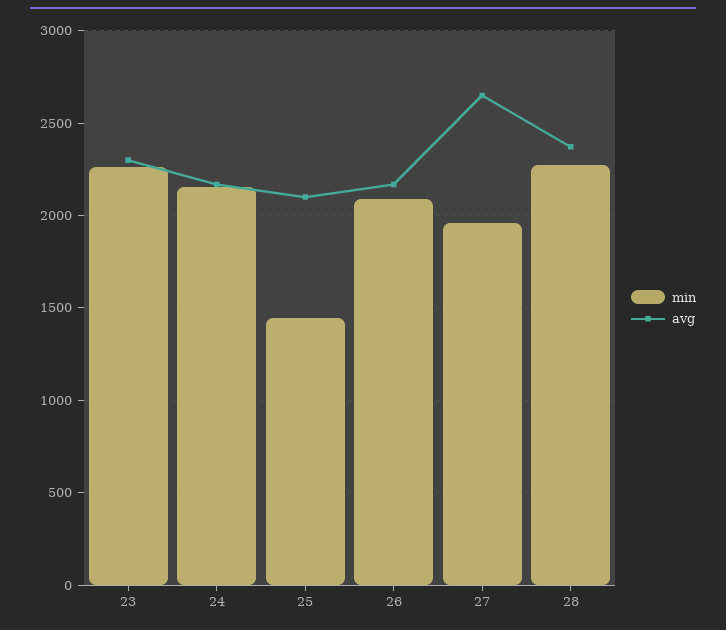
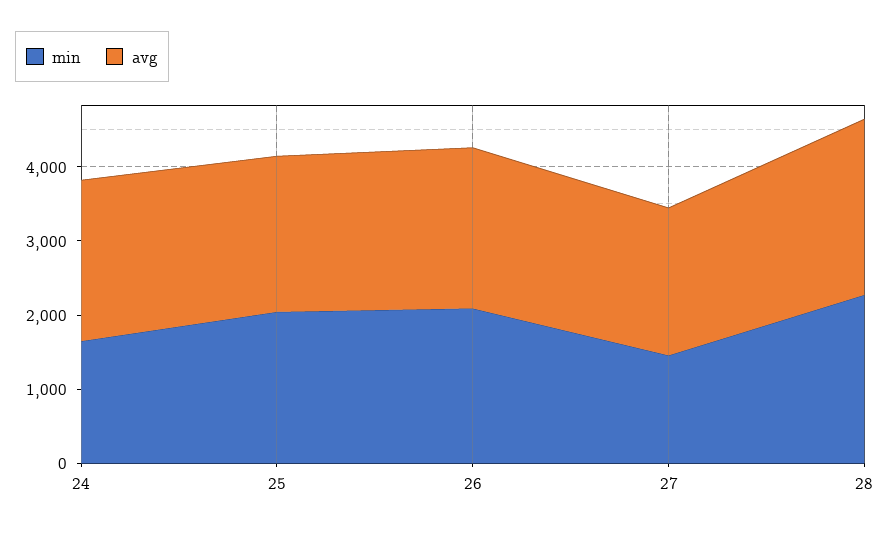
min, 23: 2250 -> none
avg, 23: 2300 -> none
min, 24: 2150 -> 1600
min, 25: 1450 -> 2000
min, 27: 1950 -> 1400
avg, 27: 2650 -> 2000

